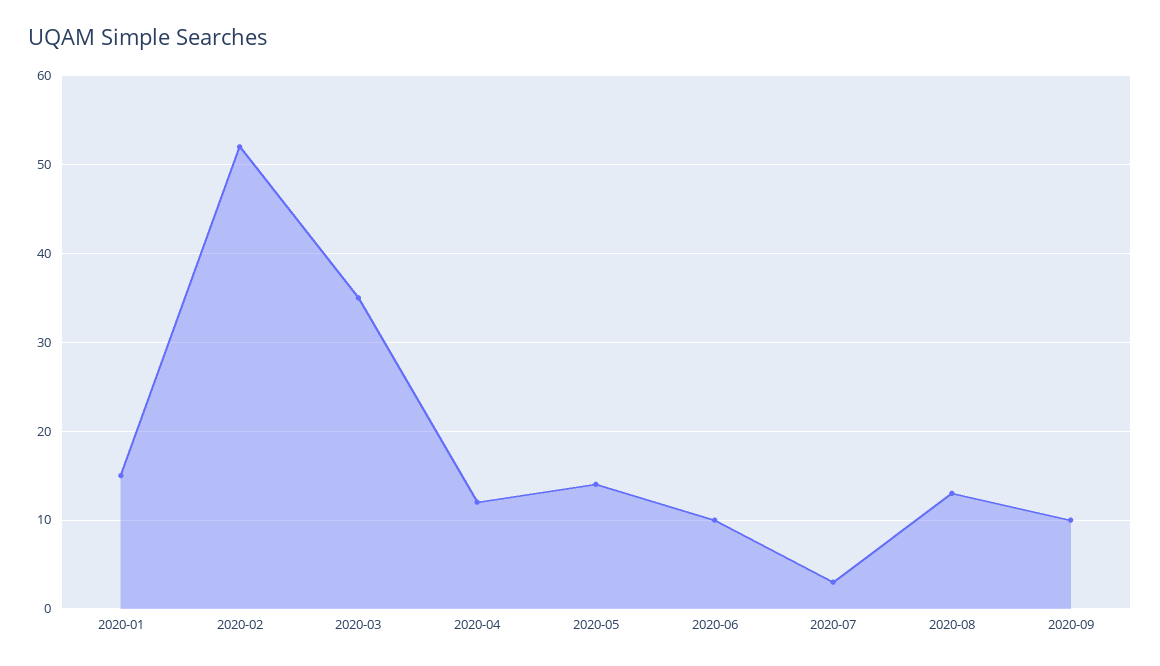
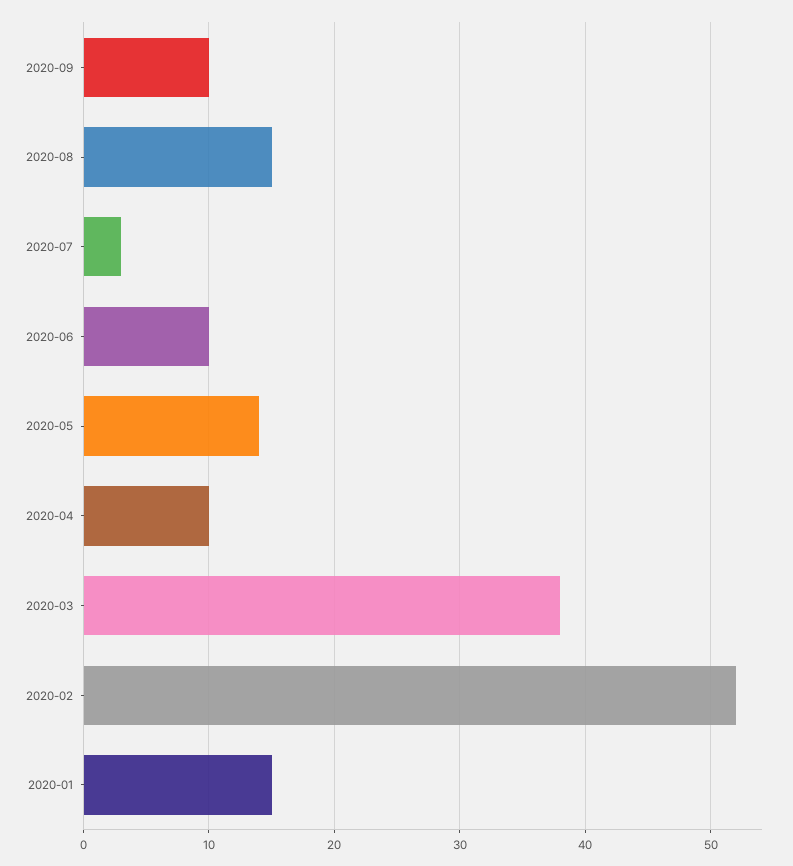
2020-03: 35 -> 38
2020-04: 12 -> 10
2020-08: 13 -> 15

